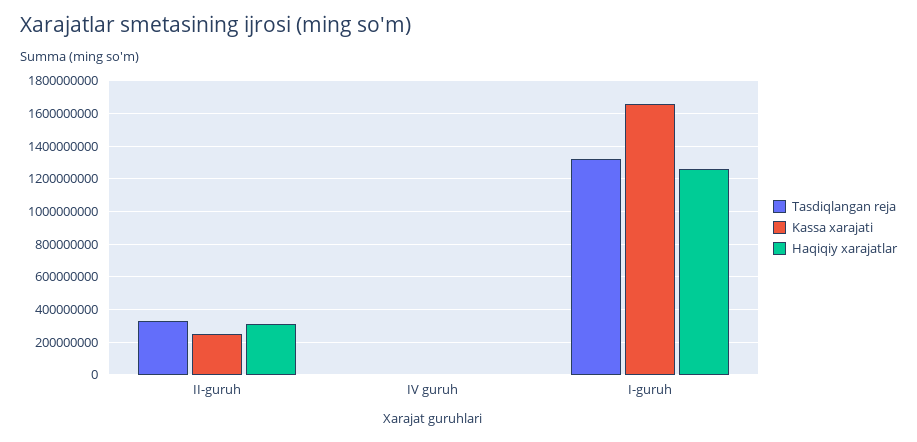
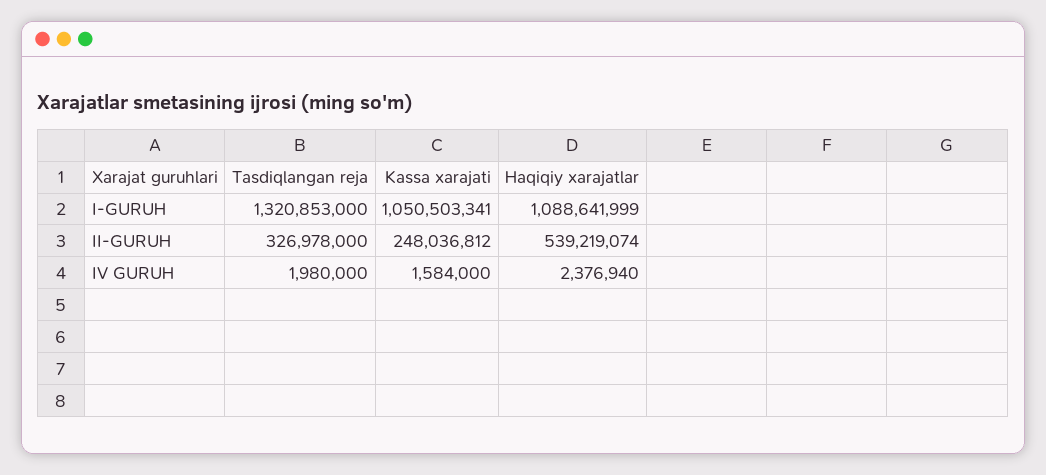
Haqiqiy xarajatlar, II-guruh: 300000000 -> 539219074
Kassa xarajati, I-guruh: 1650000000 -> 1050503341
Haqiqiy xarajatlar, I-guruh: 1250000000 -> 1088641999

